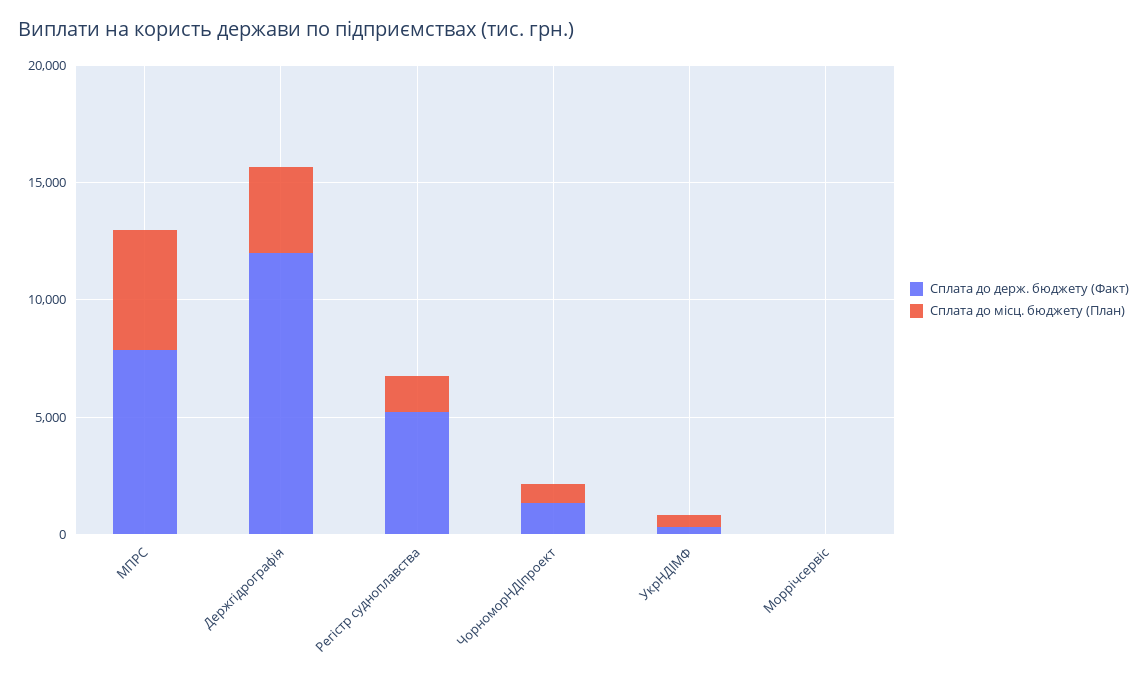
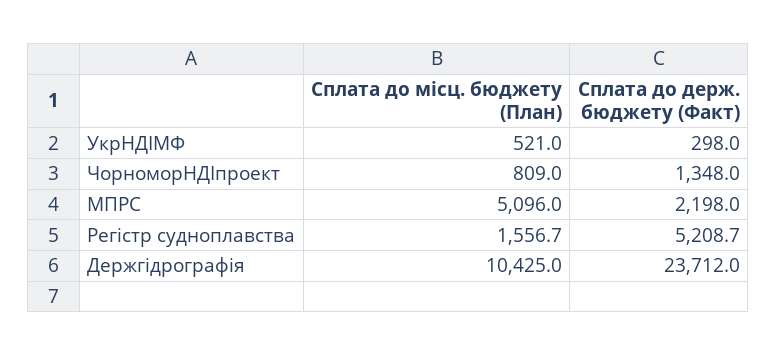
Сплата до держ. бюджету (Факт), МПРС: 8000 -> 2198
Сплата до держ. бюджету (Факт), Держгідрографія: 12000 -> 23712
Сплата до місц. бюджету (План), Держгідрографія: 4000 -> 10425
Сплата до держ. бюджету (Факт), Моррічсервіс: 0 -> none
Сплата до місц. бюджету (План), Моррічсервіс: 0 -> none

